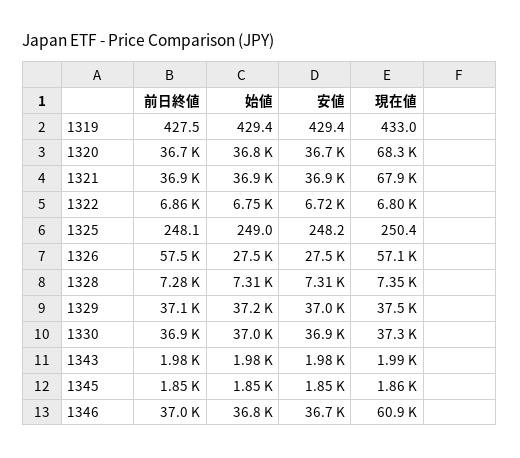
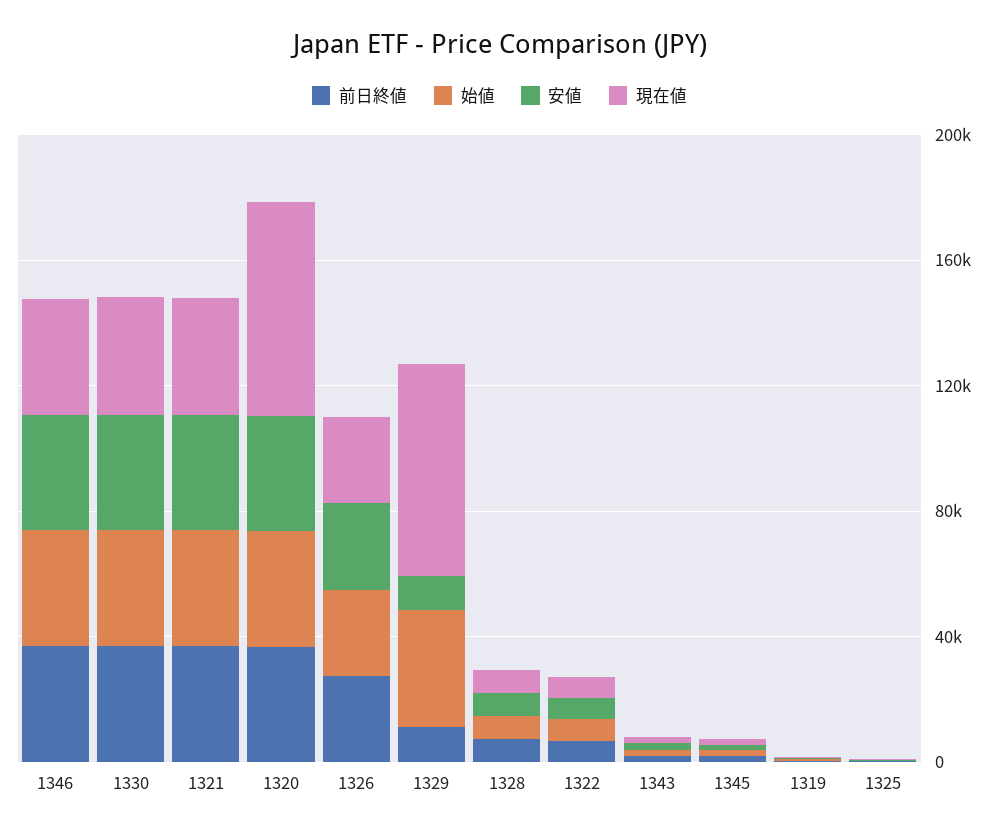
現在値, 1321: 67900 -> 40000
前日終値, 1326: 57500 -> 30000
現在値, 1326: 57100 -> 30000
前日終値, 1329: 37100 -> 10000
安値, 1329: 37000 -> 10000
現在値, 1329: 37500 -> 70000
現在値, 1346: 60900 -> 40000

